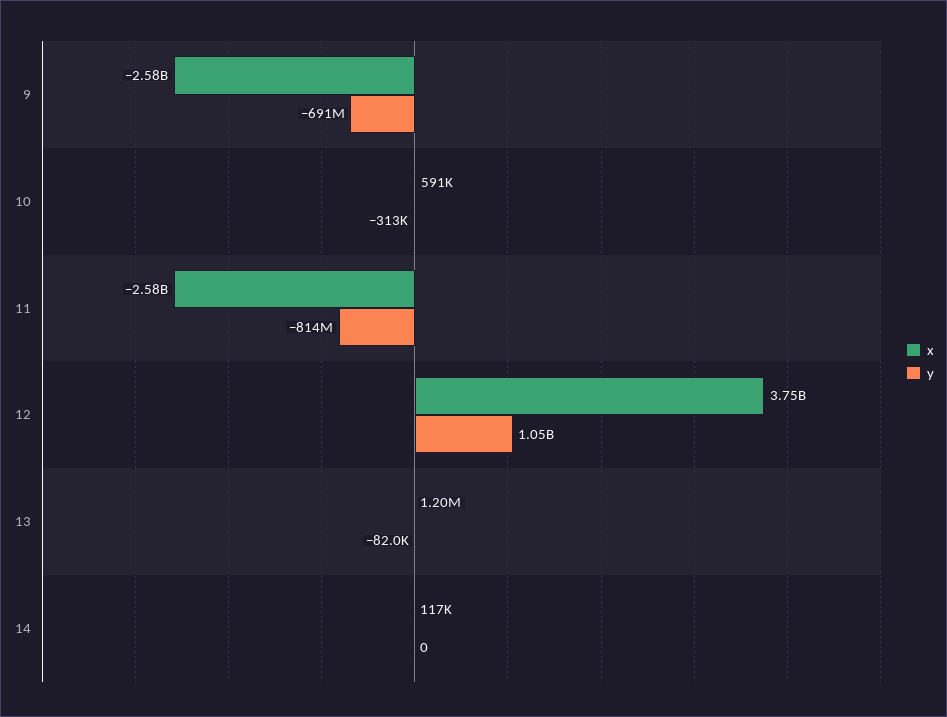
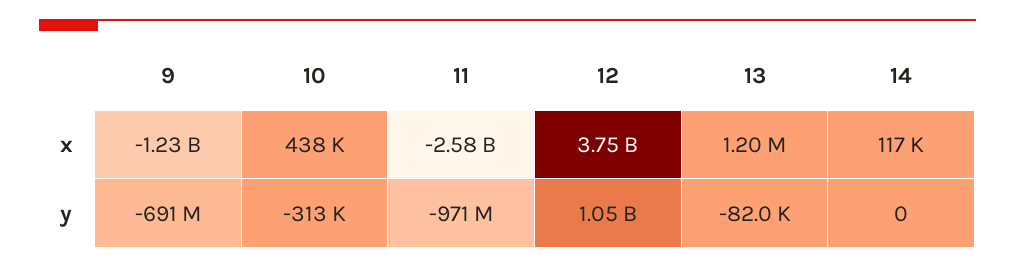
x, 9: -2580000000 -> -1230000000
x, 10: 591000 -> 438000
y, 11: -814000000 -> -971000000

